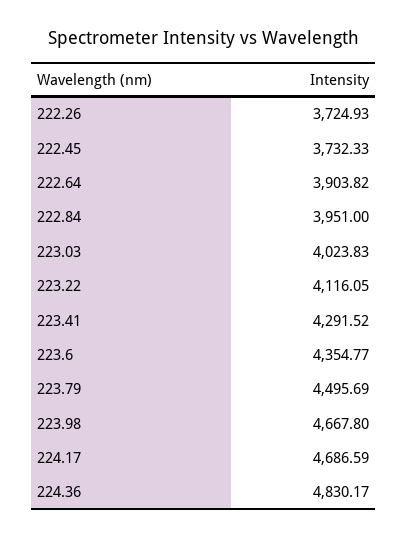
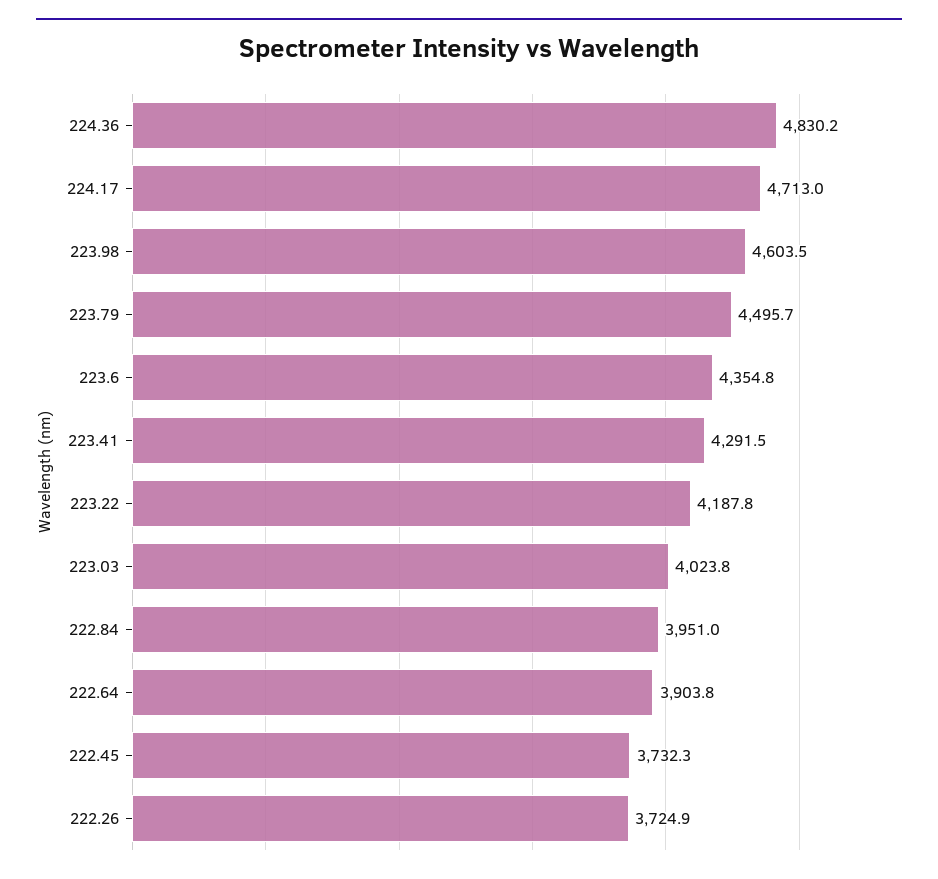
223.22: 4116.05 -> 4187.8
223.98: 4667.8 -> 4603.5
224.17: 4686.59 -> 4713

